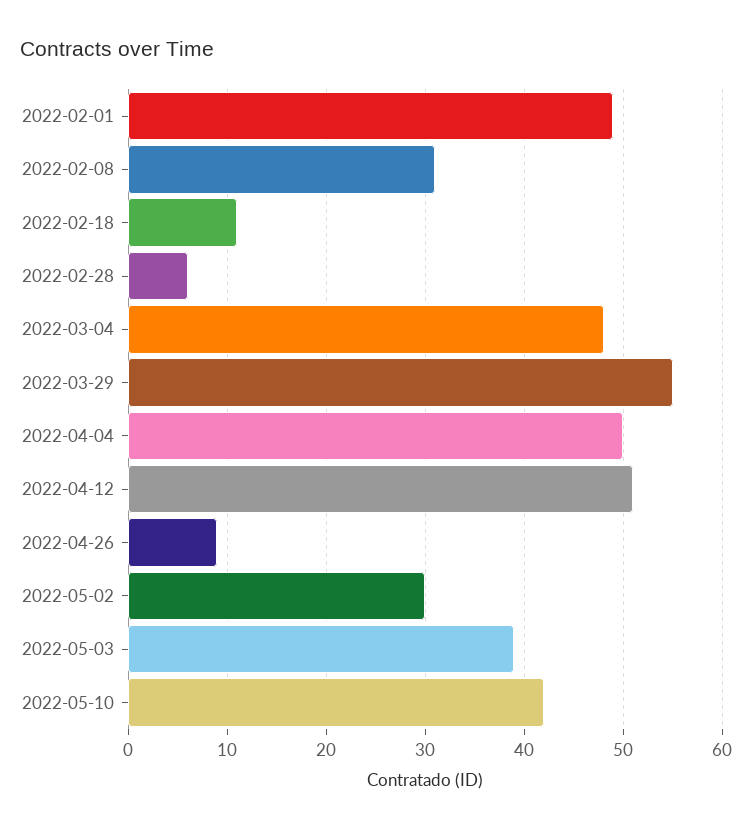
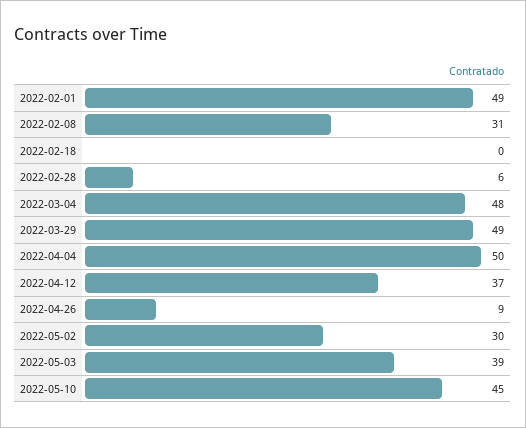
2022-02-18: 11 -> 0
2022-03-29: 55 -> 49
2022-04-12: 51 -> 37
2022-05-10: 42 -> 45

